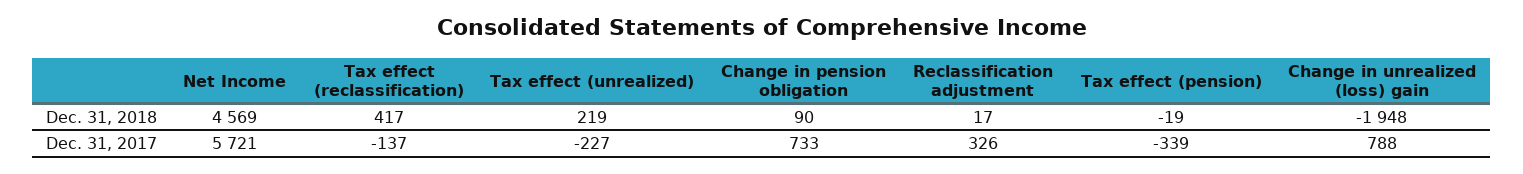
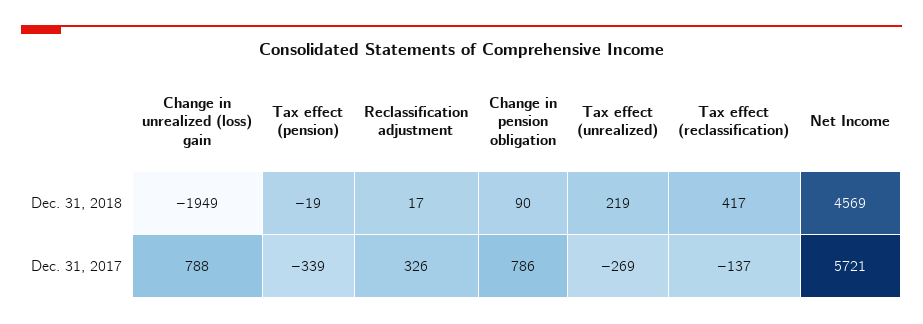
Change in unrealized (loss) gain, Dec. 31, 2018: -1948 -> -1949
Tax effect (unrealized), Dec. 31, 2017: -227 -> -269
Change in pension obligation, Dec. 31, 2017: 733 -> 786

